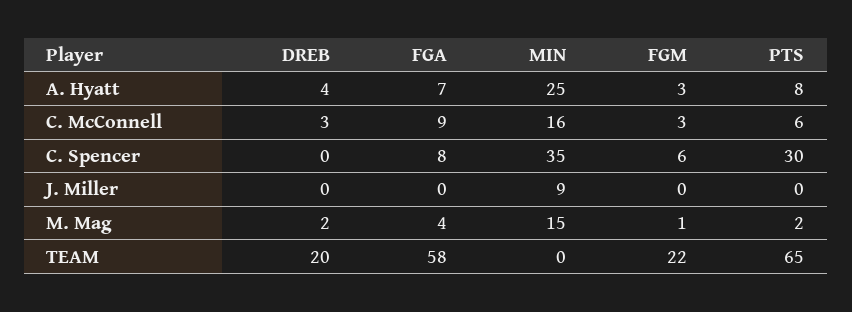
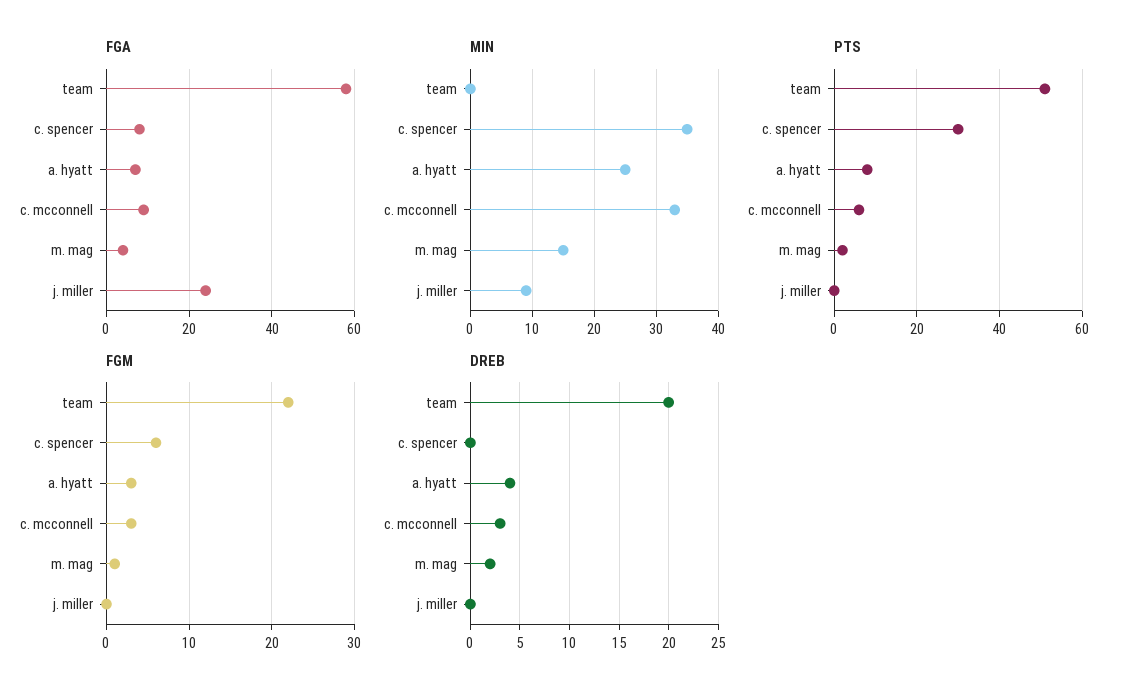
MIN, C. McConnell: 16 -> 33
FGA, J. Miller: 0 -> 25
PTS, TEAM: 65 -> 50

